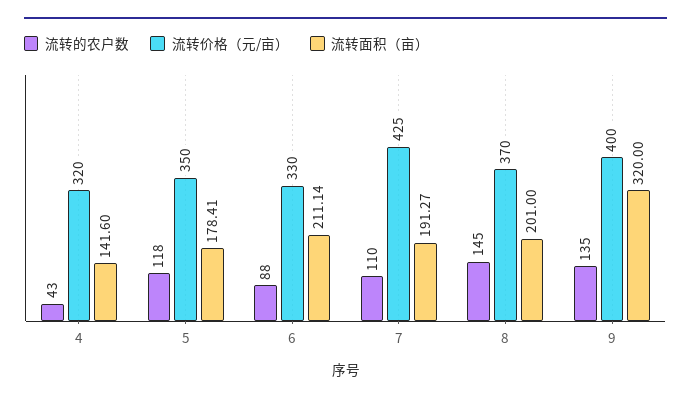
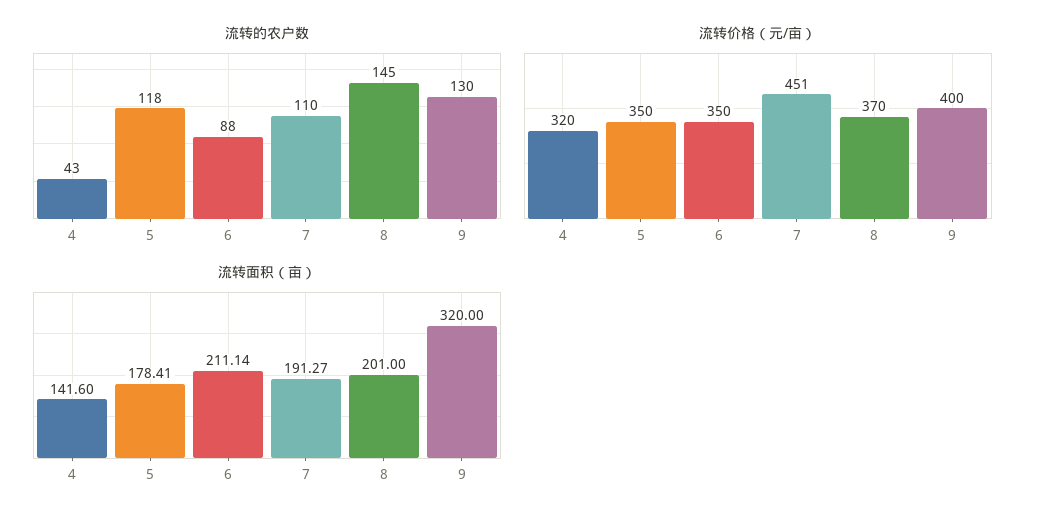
流转价格（元/亩）, 6: 330 -> 350
流转价格（元/亩）, 7: 425 -> 451
流转的农户数, 9: 135 -> 130

